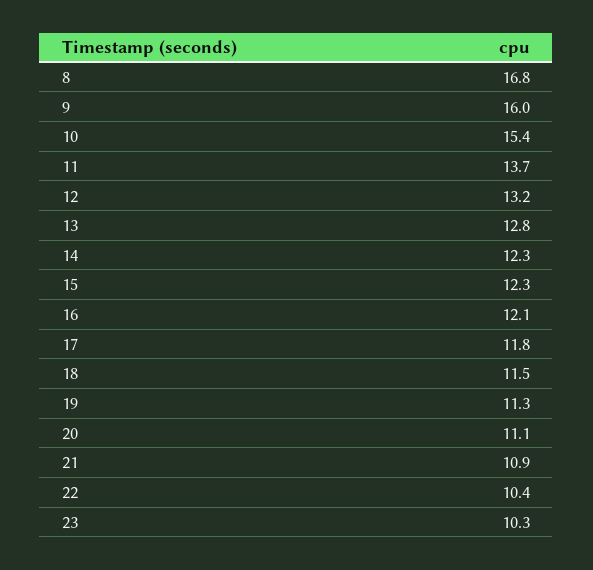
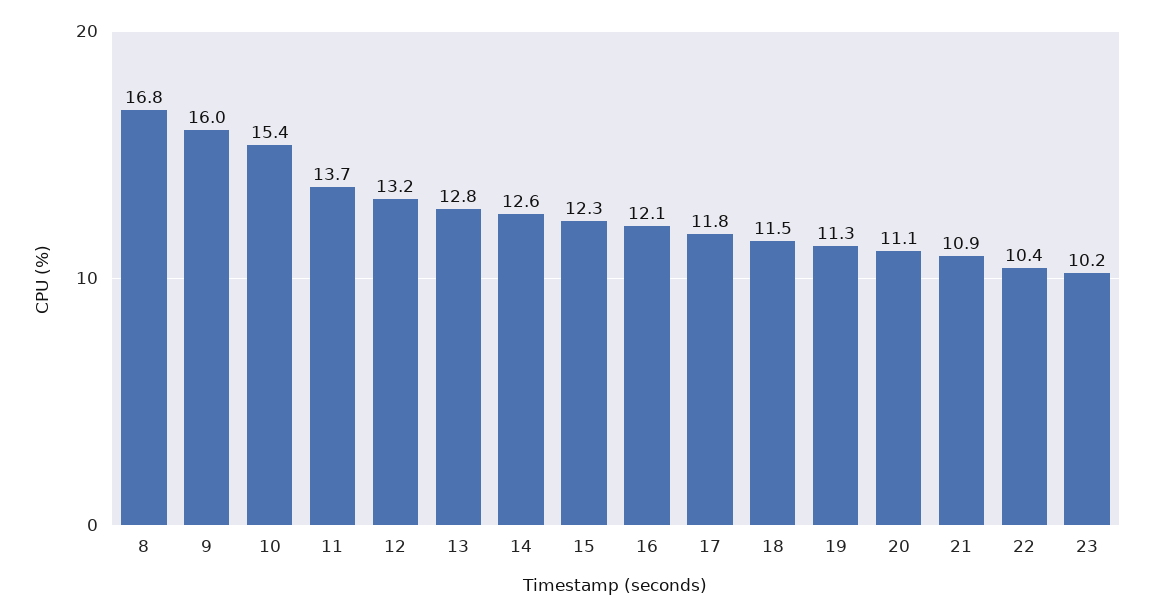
14: 12.3 -> 12.6
23: 10.3 -> 10.2

